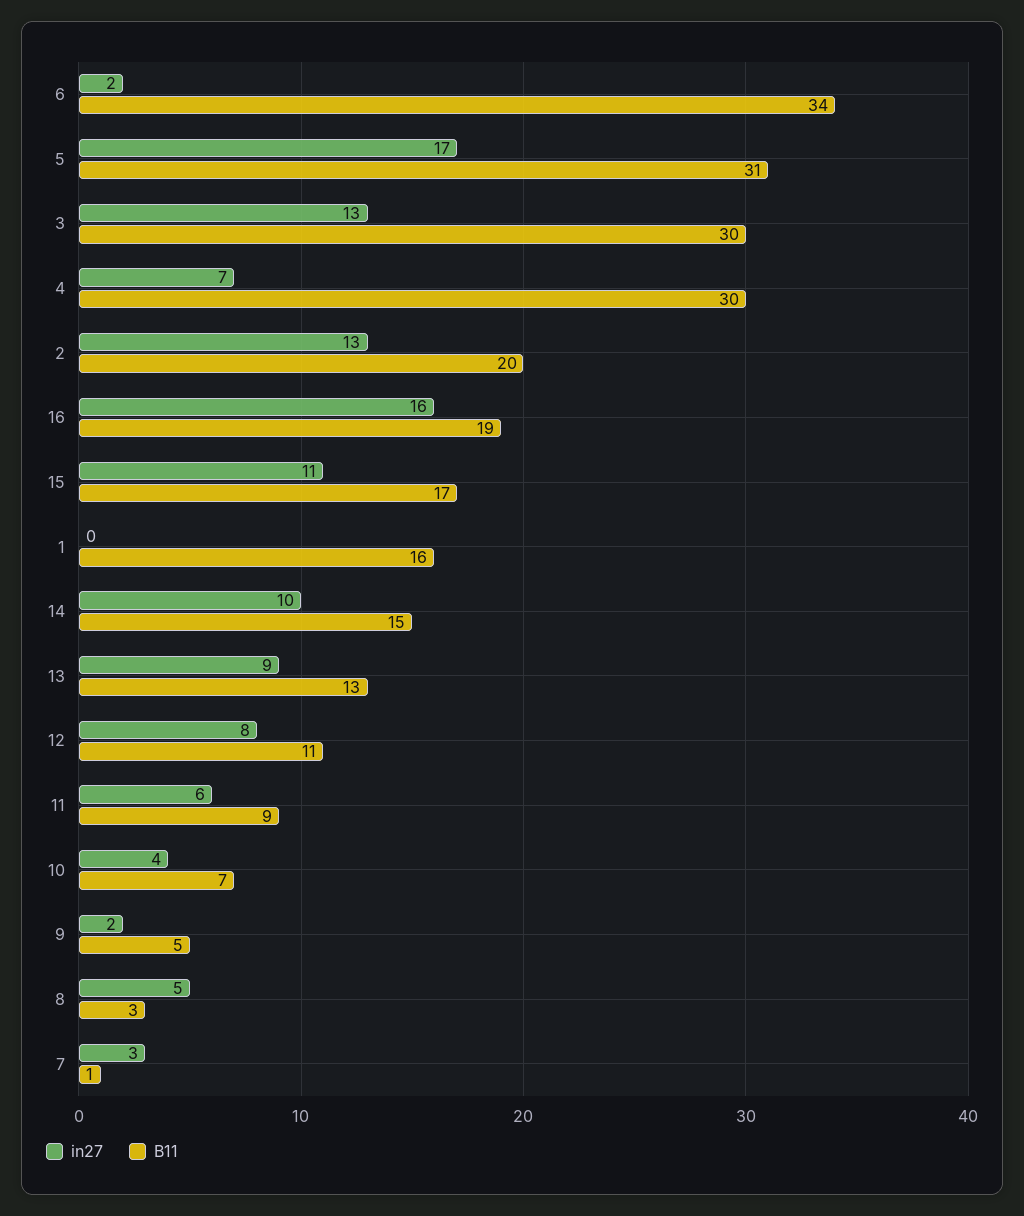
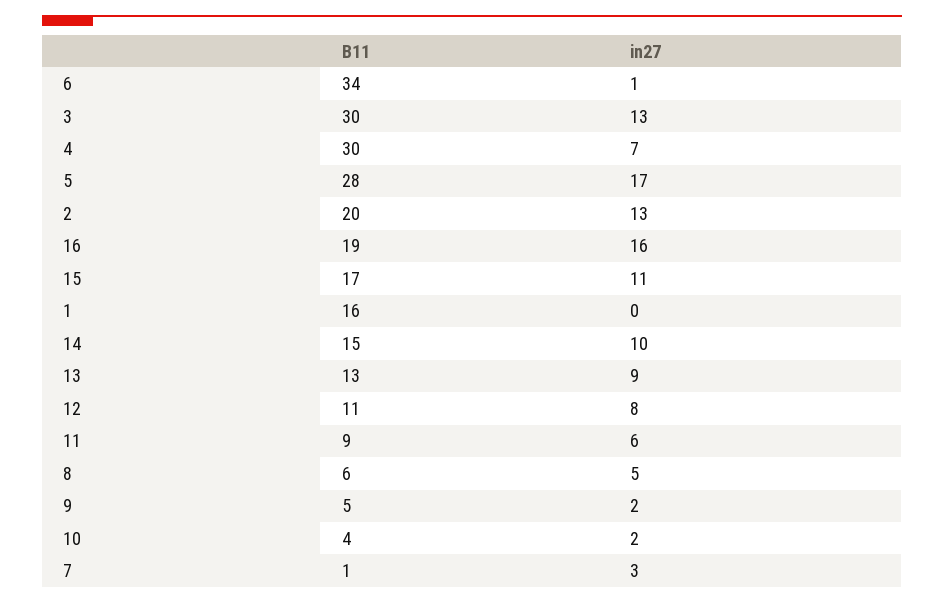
in27, 6: 2 -> 1
B11, 5: 31 -> 28
in27, 10: 4 -> 2
B11, 10: 7 -> 4
B11, 8: 3 -> 6

